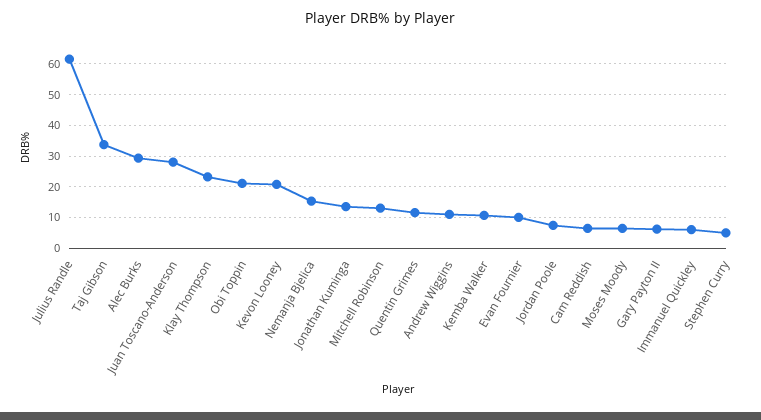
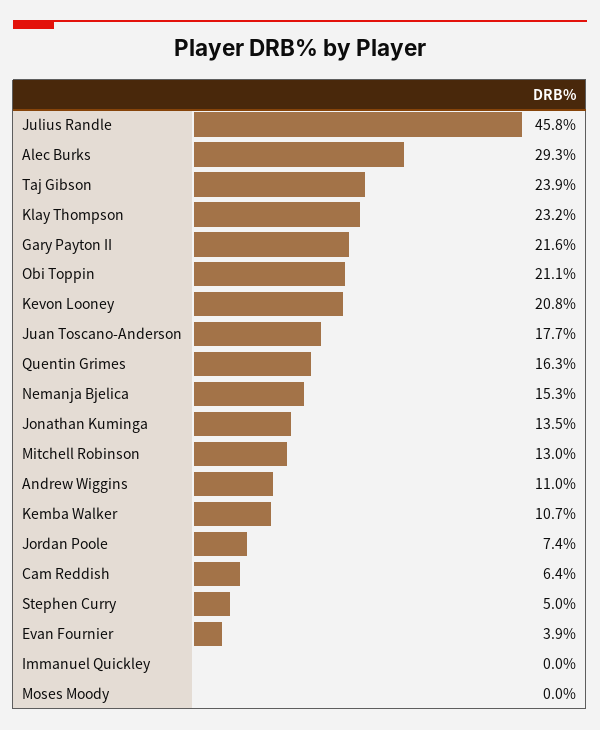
Julius Randle: 62 -> 45.8
Taj Gibson: 34 -> 23.9
Juan Toscano-Anderson: 28 -> 17.7
Quentin Grimes: 12 -> 16.3
Evan Fournier: 10 -> 3.9
Moses Moody: 6 -> 0
Gary Payton II: 6 -> 21.6
Immanuel Quickley: 6 -> 0

